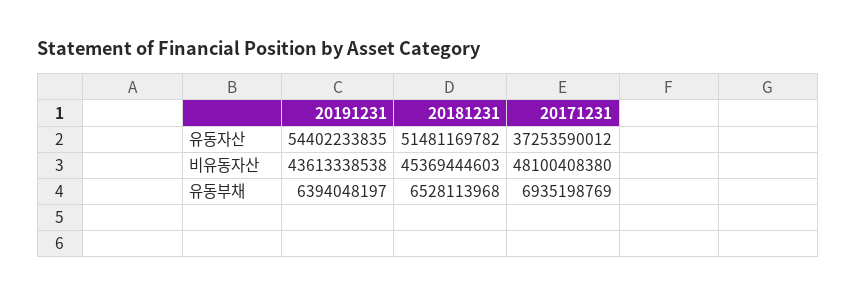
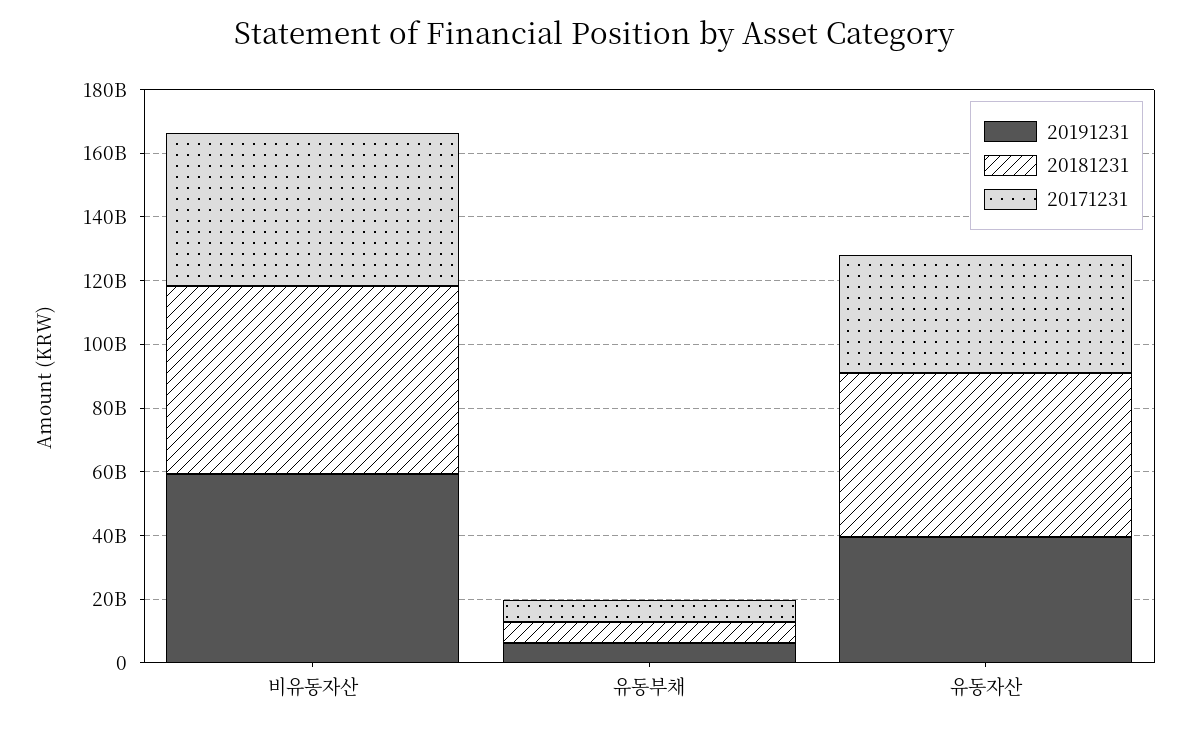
20191231, 유동자산: 54402233835 -> 40000000000
20191231, 비유동자산: 43613338538 -> 60000000000
20181231, 비유동자산: 45369444603 -> 60000000000

